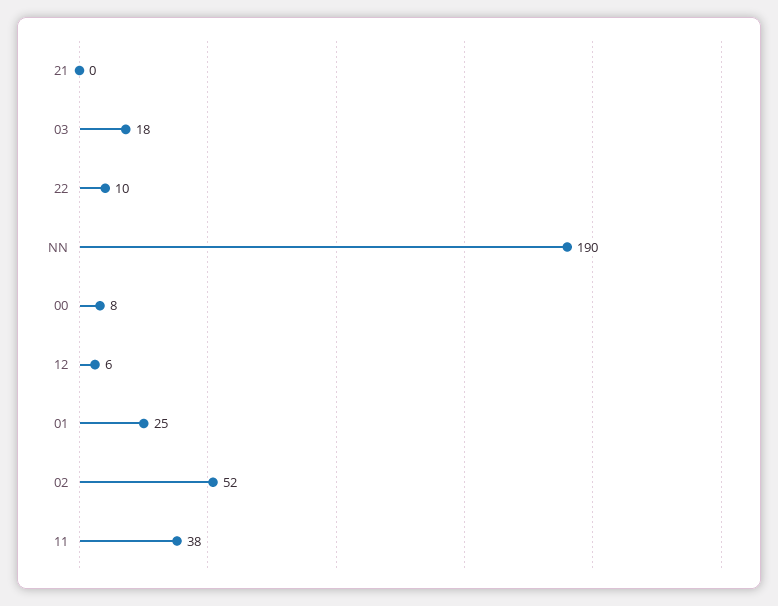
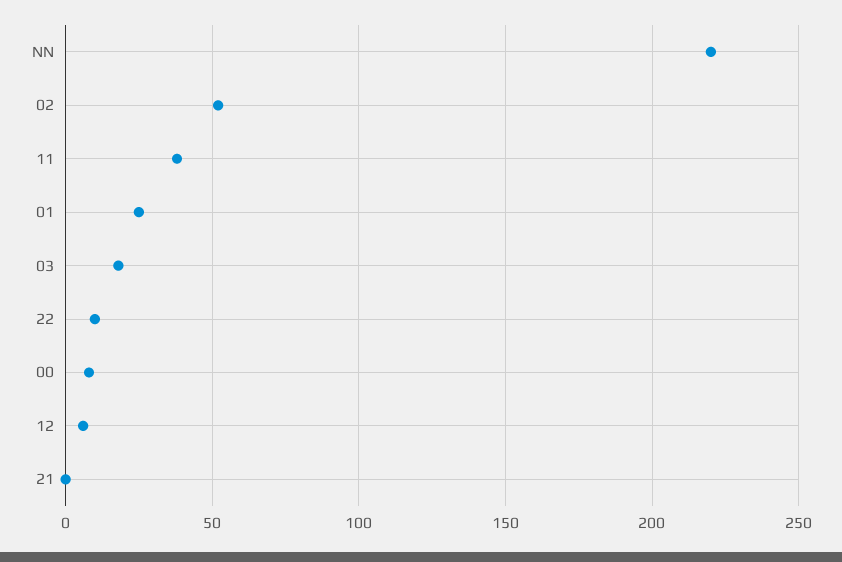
NN: 190 -> 220

